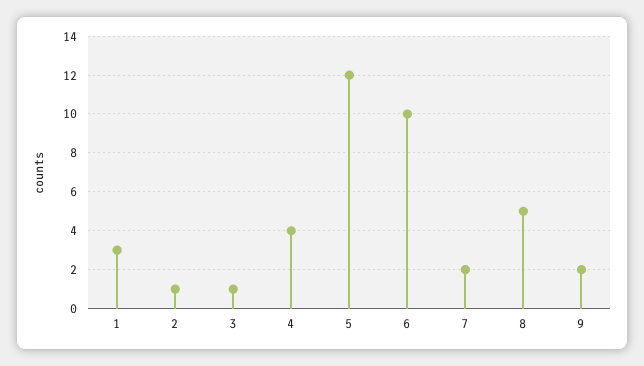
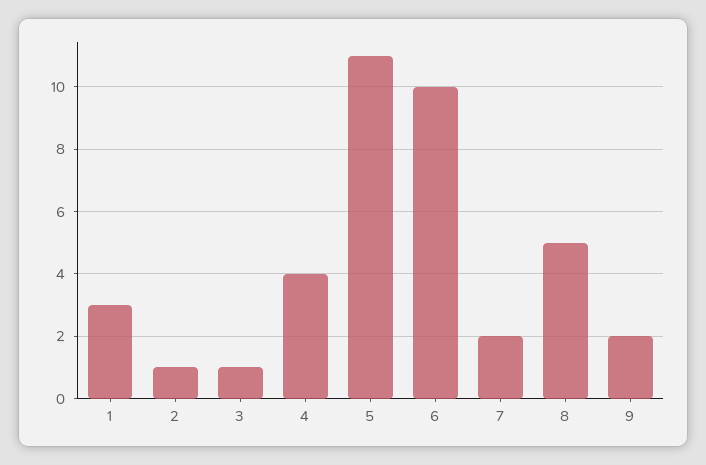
5: 12 -> 11

